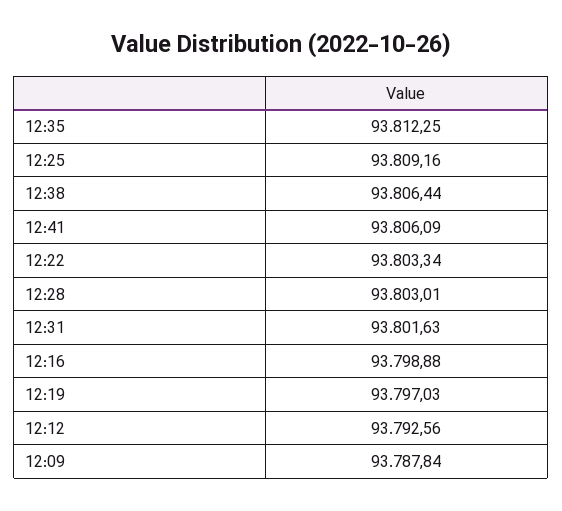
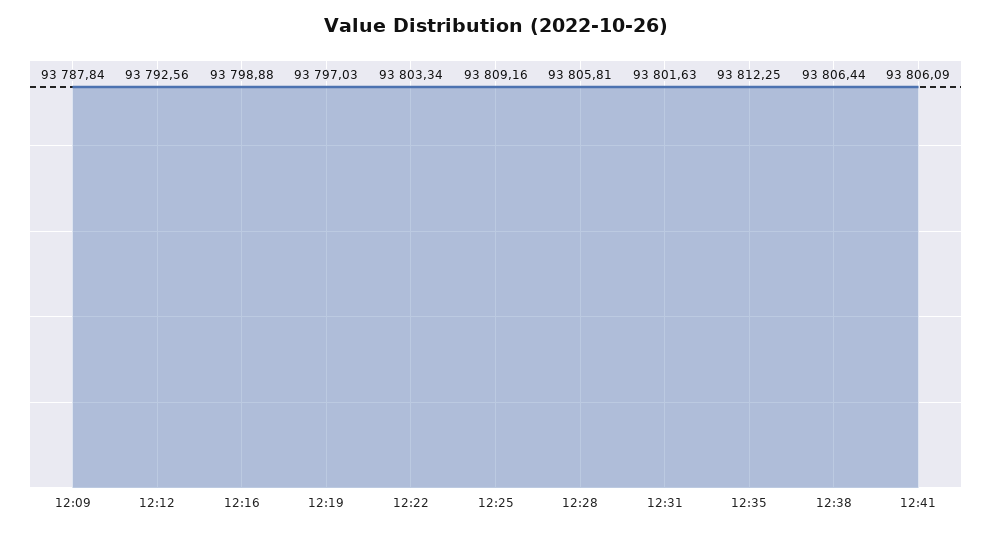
12:28: 93803.01 -> 93805.81

